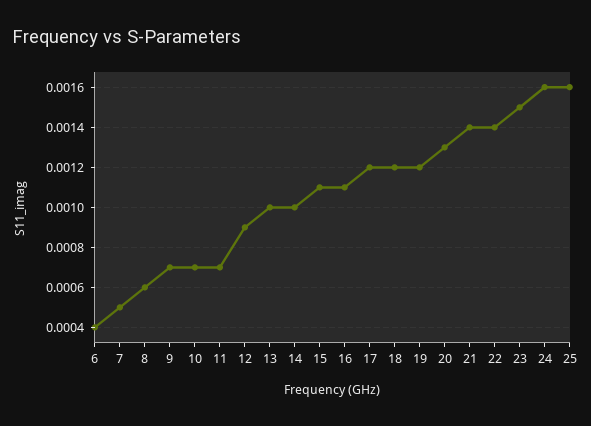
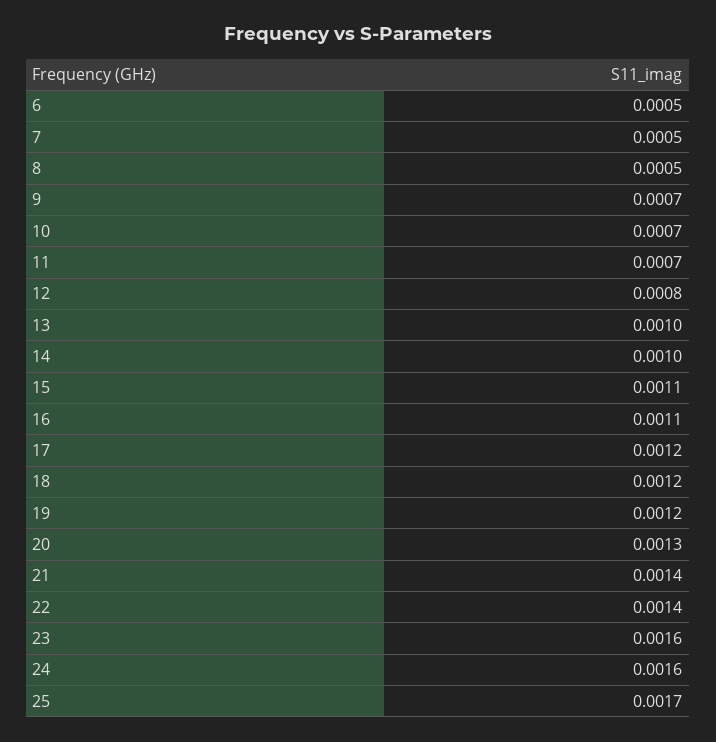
6: 0.0004 -> 0.0005
8: 0.0006 -> 0.0005
12: 0.0009 -> 0.0008
23: 0.0015 -> 0.0016
25: 0.0016 -> 0.0017

